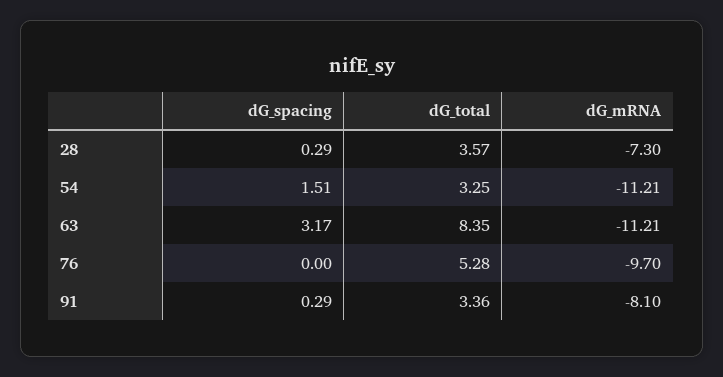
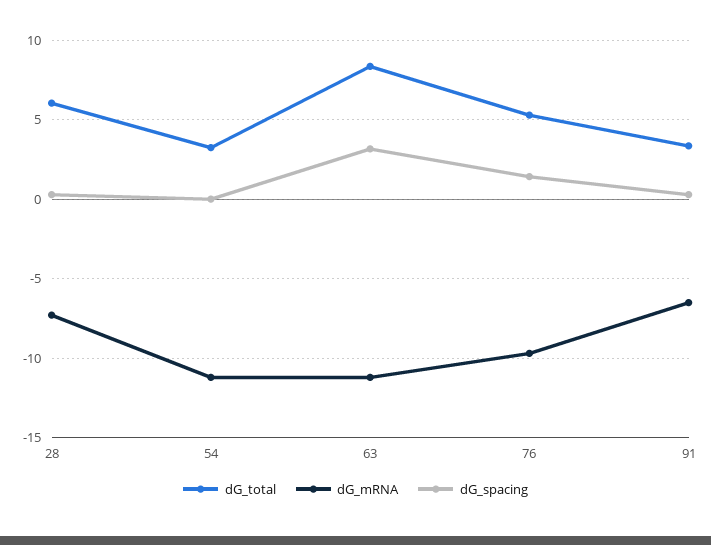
dG_total, 28: 3.57 -> 6
dG_spacing, 54: 1.51 -> 0
dG_spacing, 76: 0 -> 1.5
dG_mRNA, 91: -8.1 -> -6.5

